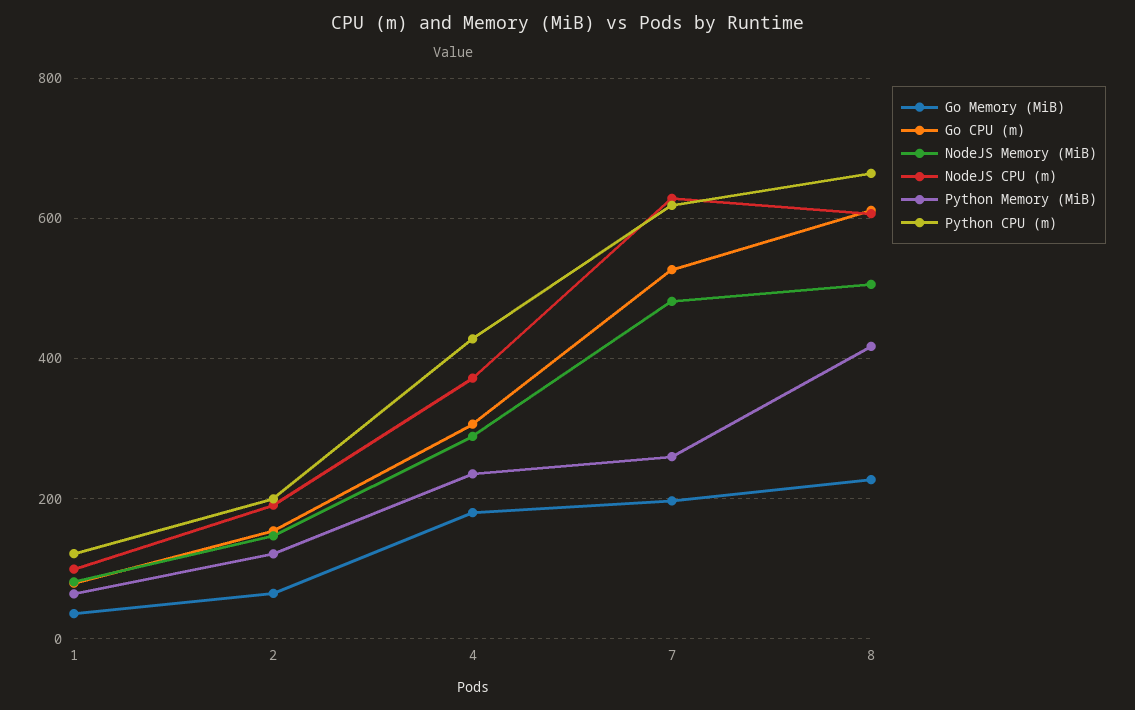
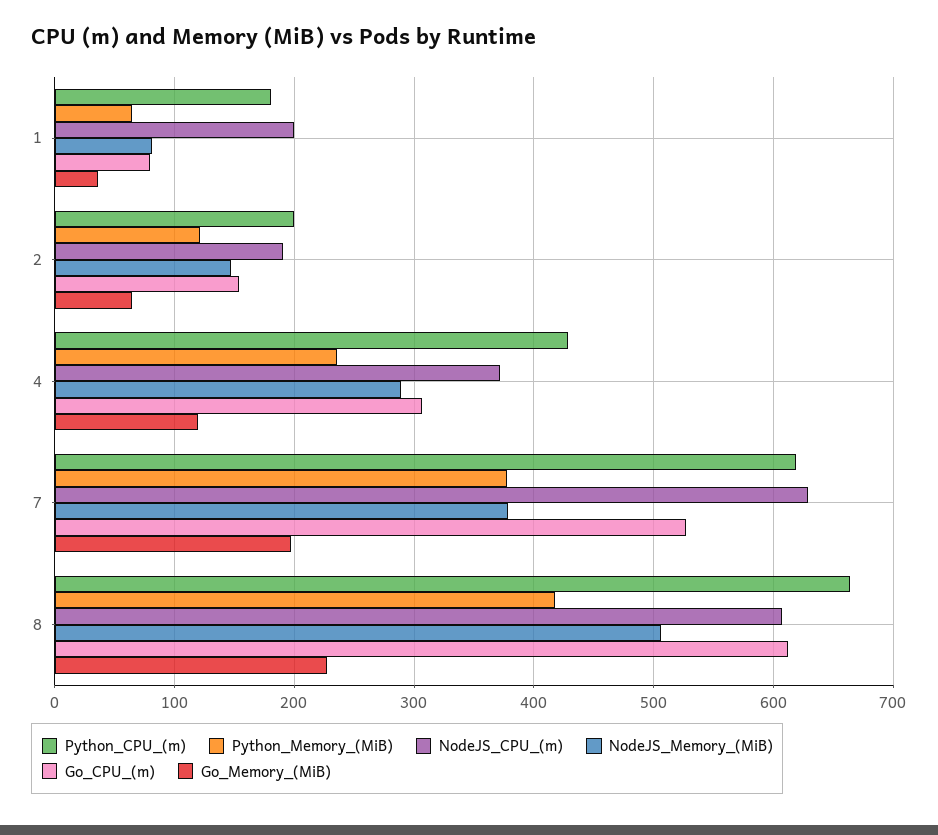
NodeJS CPU (m), 1: 100 -> 200
Python CPU (m), 1: 120 -> 180
Go Memory (MiB), 4: 180 -> 120
NodeJS Memory (MiB), 7: 480 -> 380
Python Memory (MiB), 7: 260 -> 380

